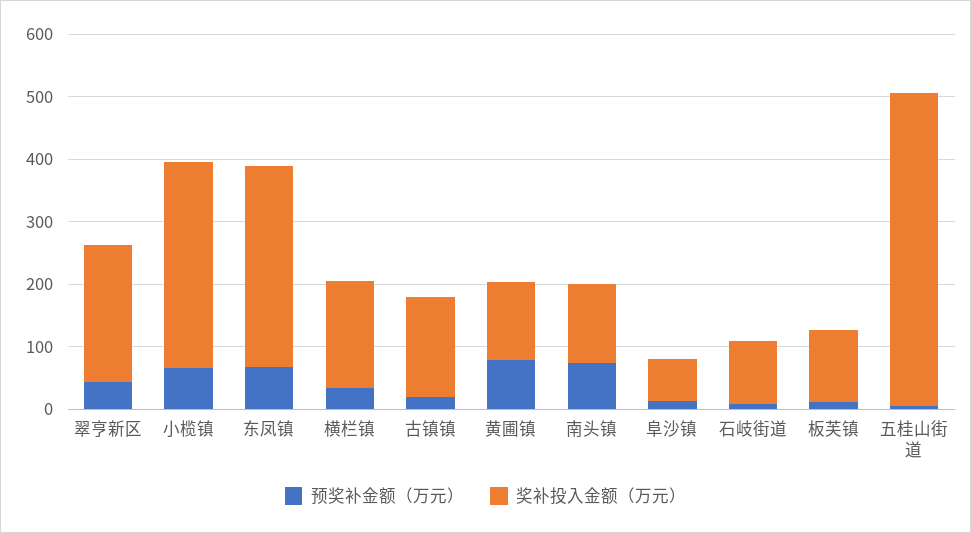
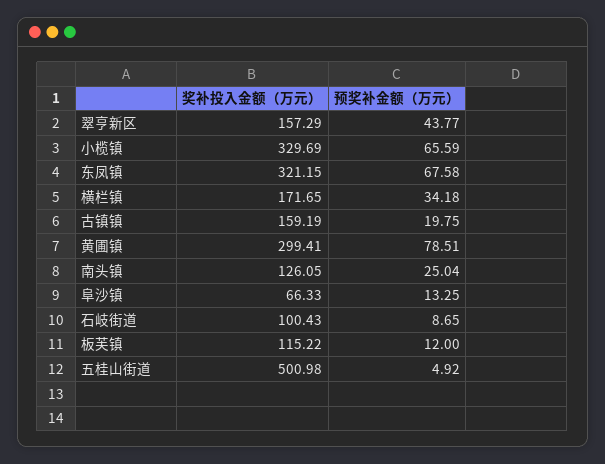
奖补投入金额（万元）, 翠亨新区: 220 -> 157.29
奖补投入金额（万元）, 黄圃镇: 120 -> 299.41
预奖补金额（万元）, 南头镇: 80 -> 25.04

